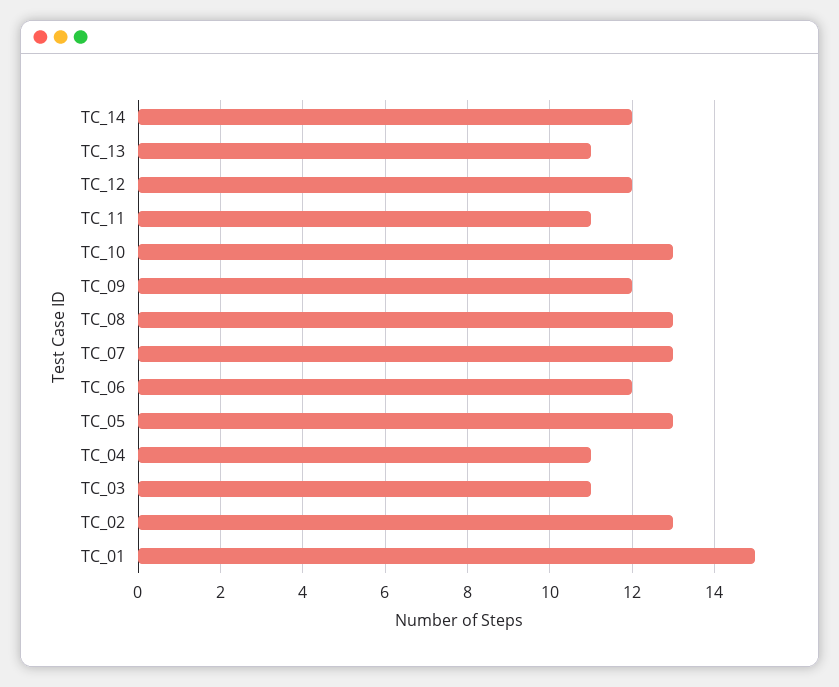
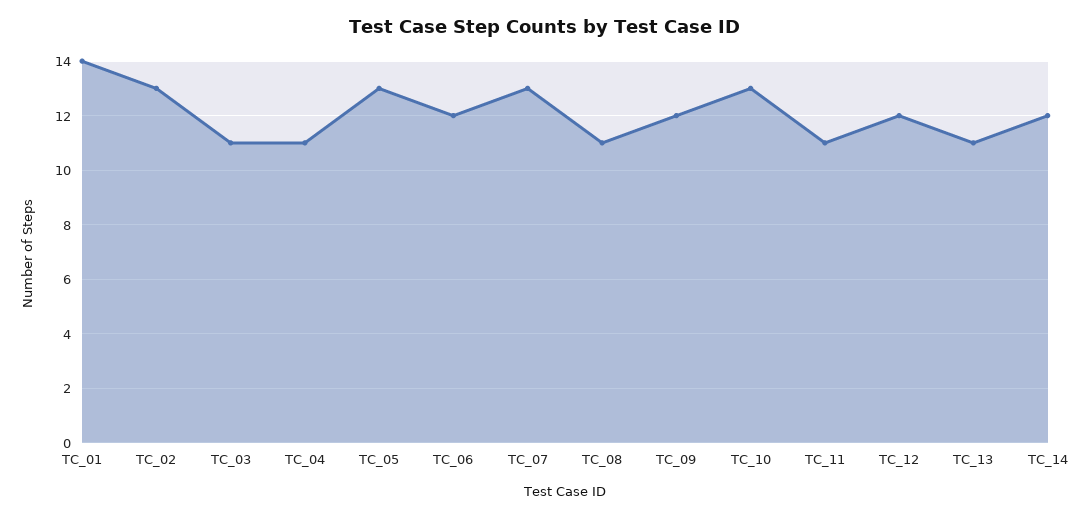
TC_08: 13 -> 11
TC_01: 15 -> 14

